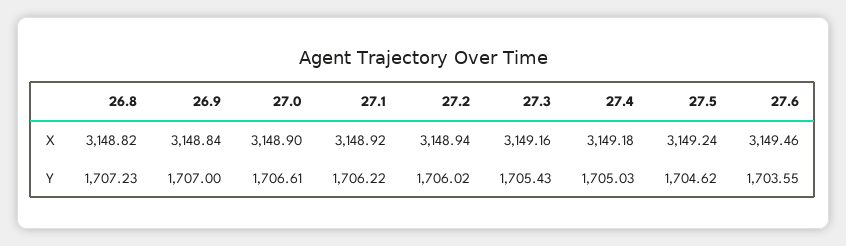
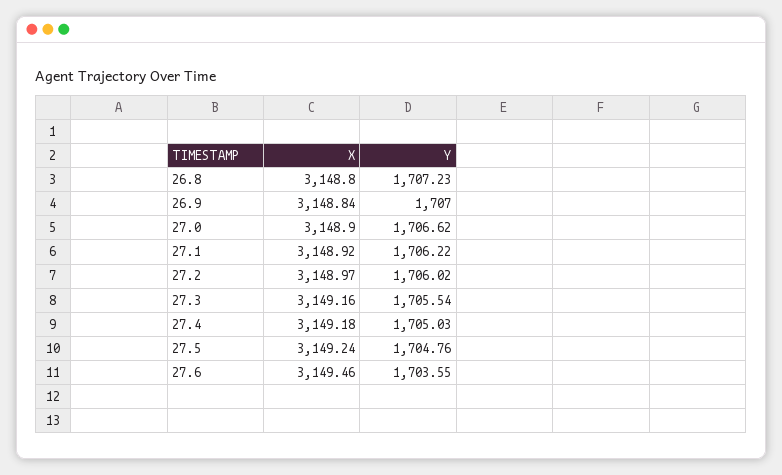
26.8, X: 3148.82 -> 3148.8
27.2, X: 3148.94 -> 3148.97
27.0, Y: 1706.61 -> 1706.62
27.3, Y: 1705.43 -> 1705.54
27.5, Y: 1704.62 -> 1704.76

